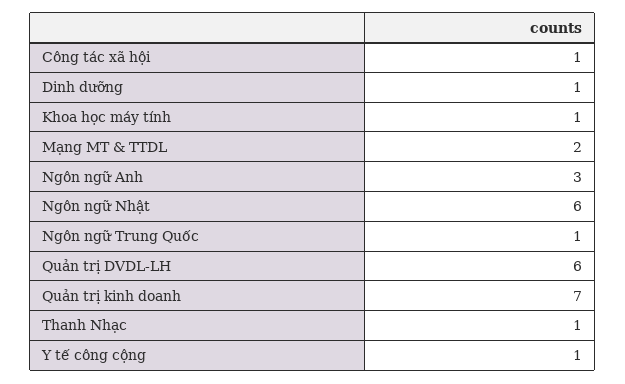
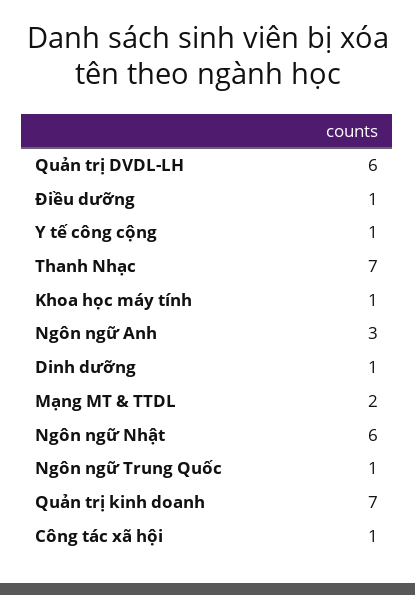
Thanh Nhạc: 1 -> 7
Điều dưỡng: none -> 1

